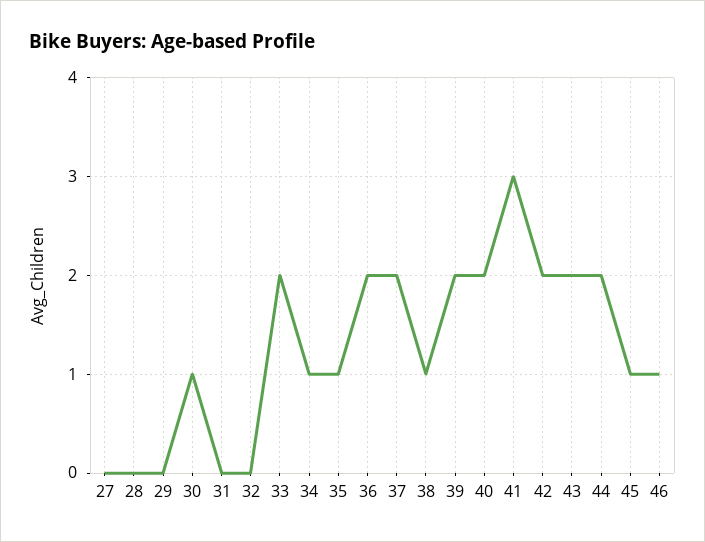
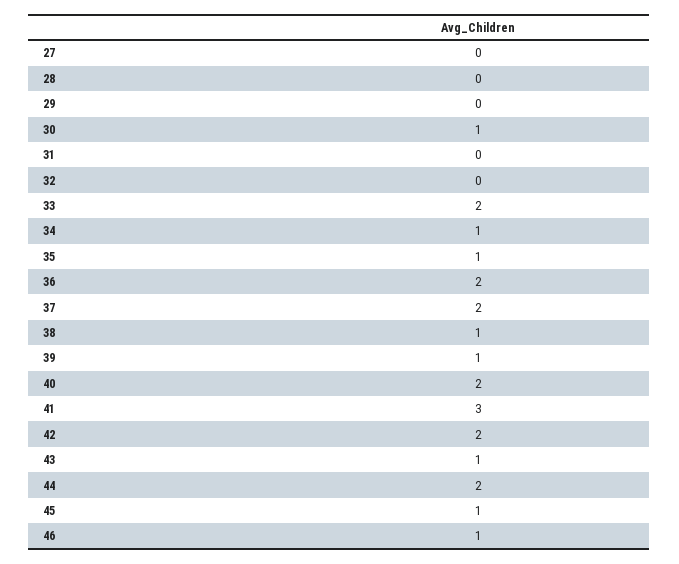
39: 2 -> 1
43: 2 -> 1

